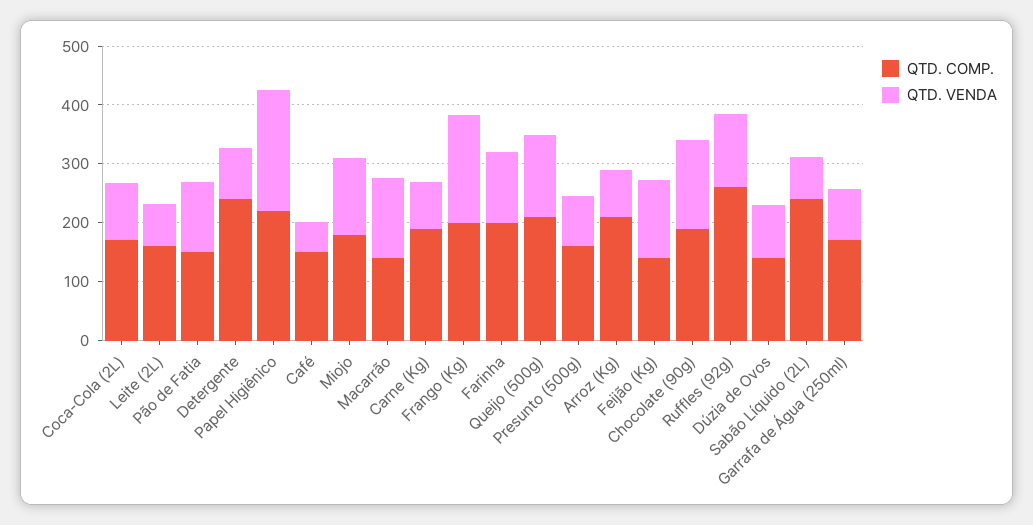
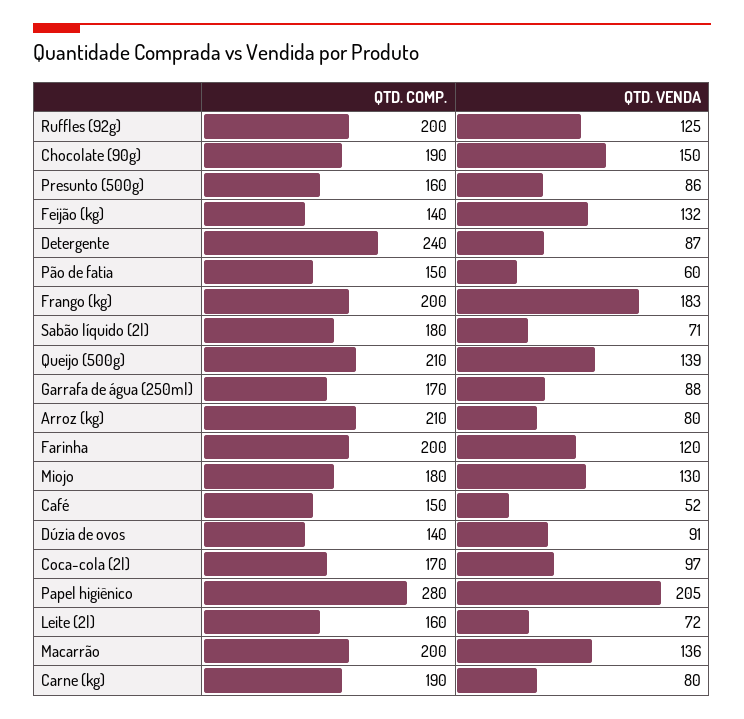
QTD. VENDA, Pão de Fatia: 120 -> 60
QTD. COMP., Papel Higiênico: 220 -> 280
QTD. COMP., Macarrão: 140 -> 200
QTD. COMP., Ruffles (92g): 260 -> 200
QTD. COMP., Sabão Líquido (2L): 240 -> 180

